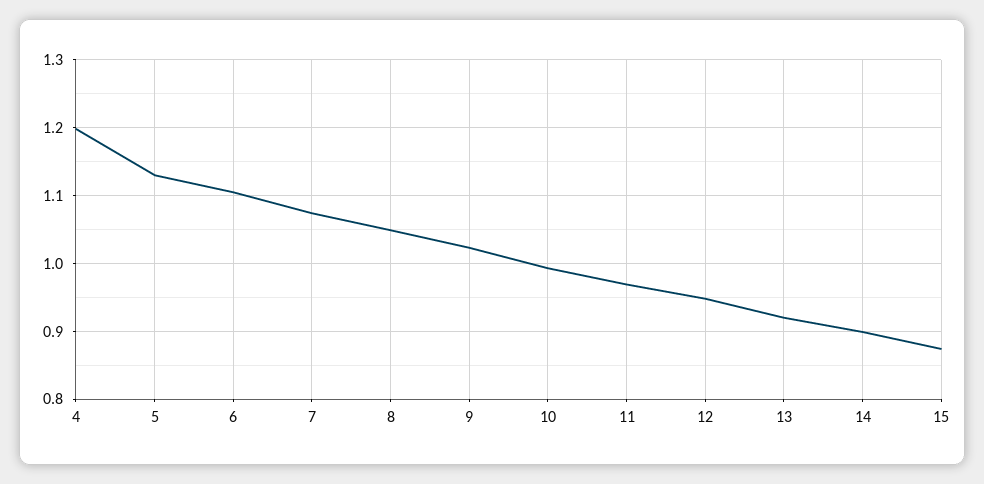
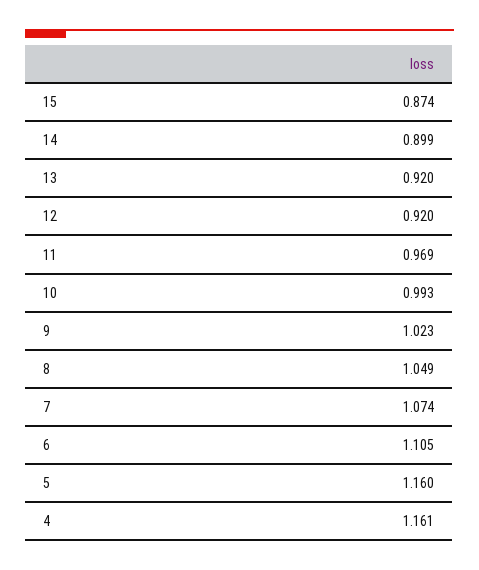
4: 1.2 -> 1.161
5: 1.13 -> 1.16
12: 0.95 -> 0.92

